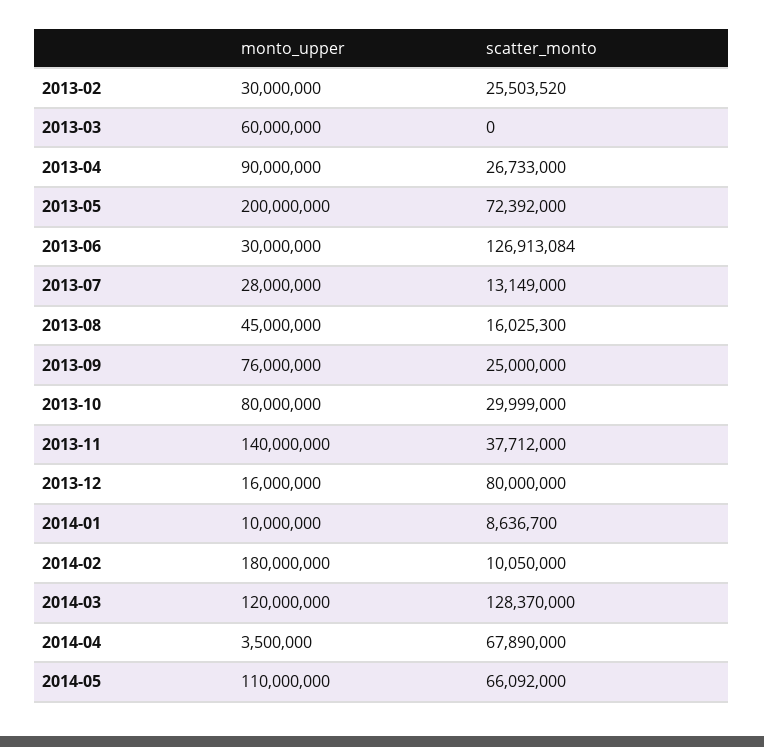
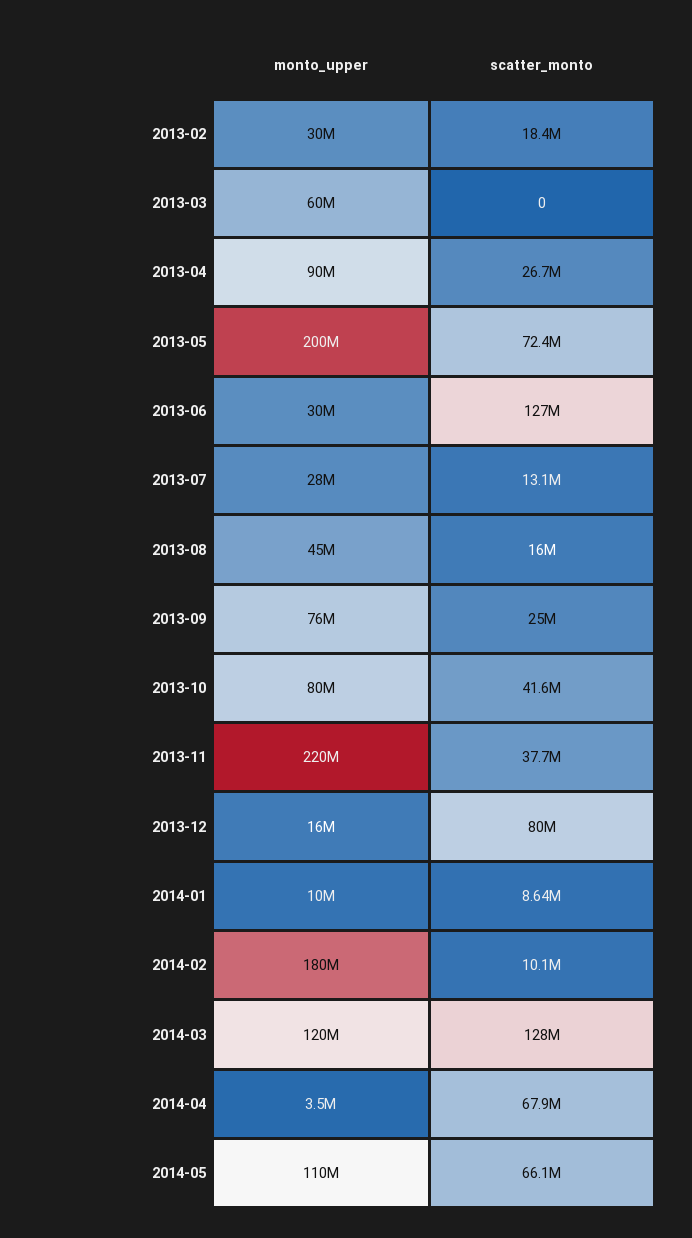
scatter_monto, 2013-02: 25503520 -> 18400000
scatter_monto, 2013-10: 29999000 -> 41600000
monto_upper, 2013-11: 140000000 -> 220000000

